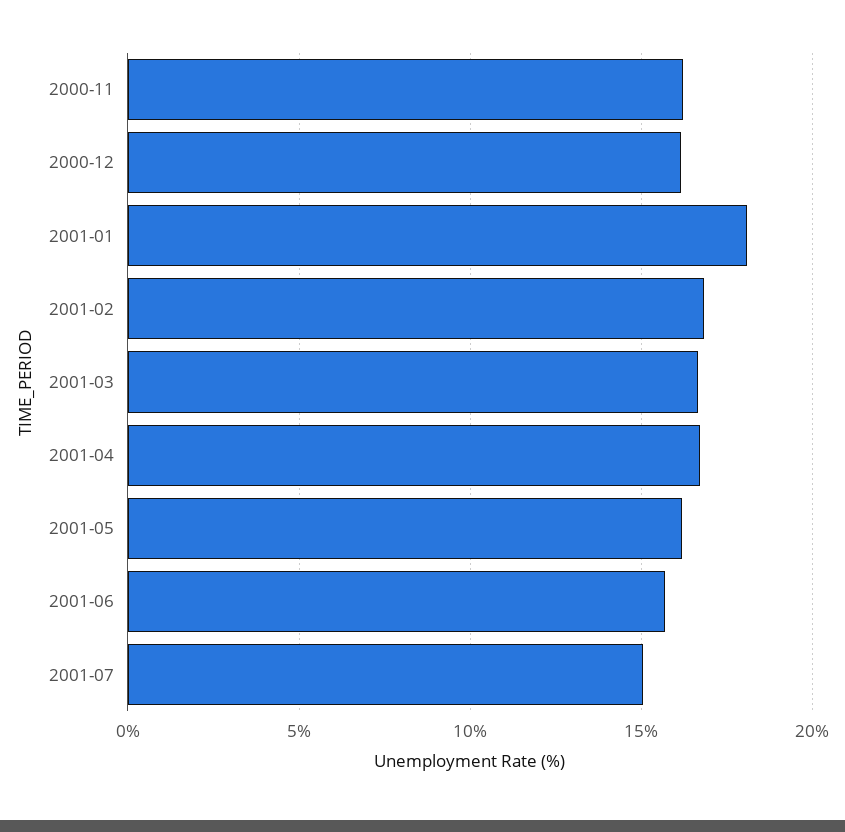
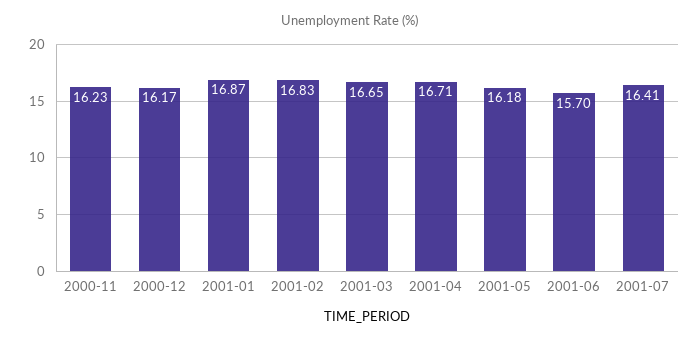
2001-01: 18 -> 16.87
2001-07: 15 -> 16.41

